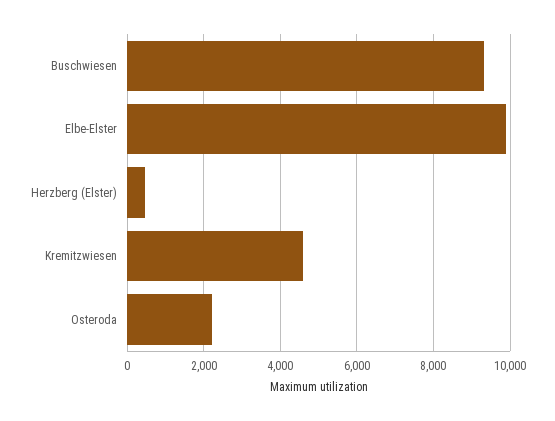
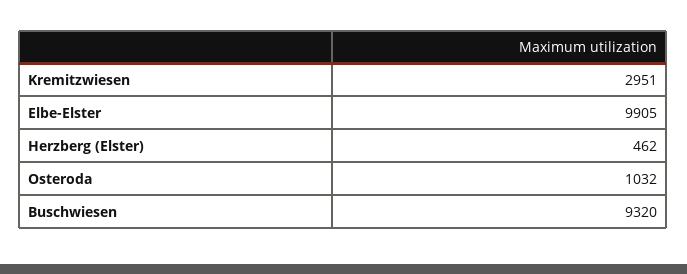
Kremitzwiesen: 4600 -> 2951
Osteroda: 2200 -> 1032

